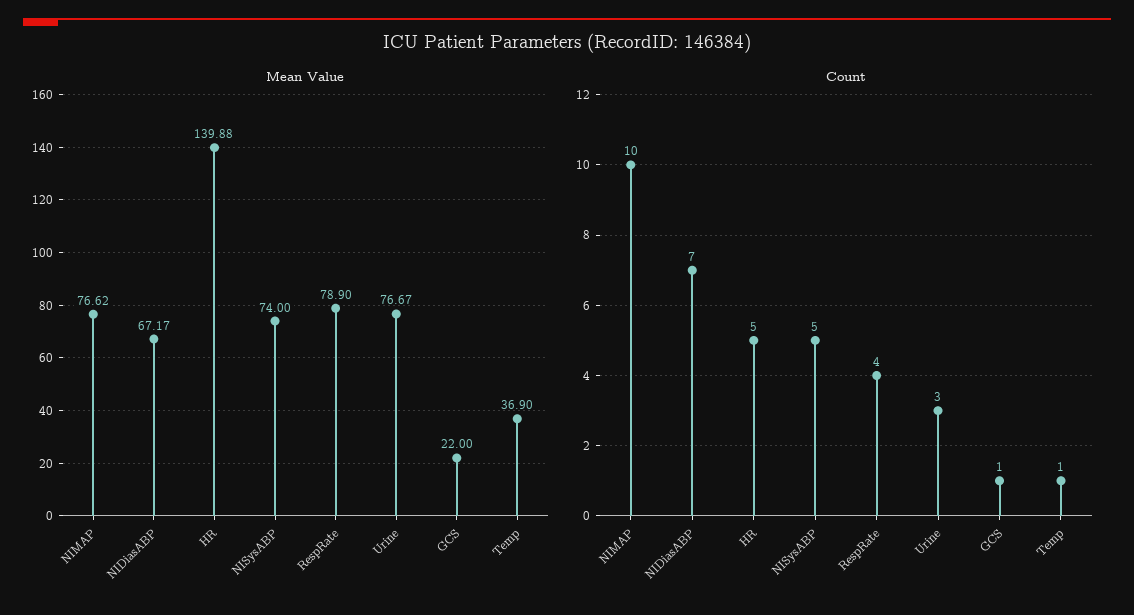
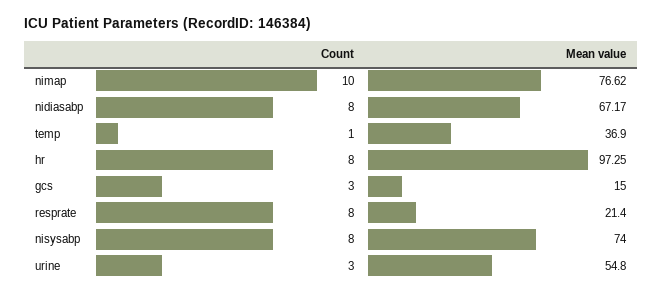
Mean Value, HR: 139.88 -> 97.25
Mean Value, RespRate: 78.9 -> 21.4
Mean Value, Urine: 76.67 -> 54.8
Mean Value, GCS: 22 -> 15
Count, NIDiasABP: 7 -> 8
Count, HR: 5 -> 8
Count, NISysABP: 5 -> 8
Count, RespRate: 4 -> 8
Count, GCS: 1 -> 3

